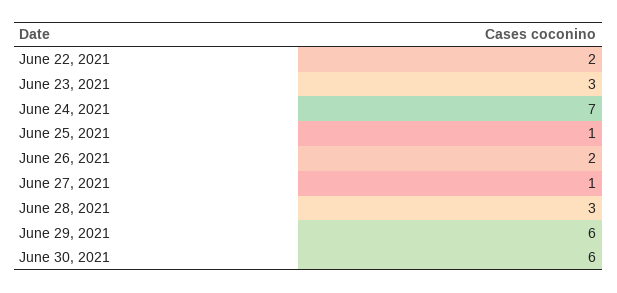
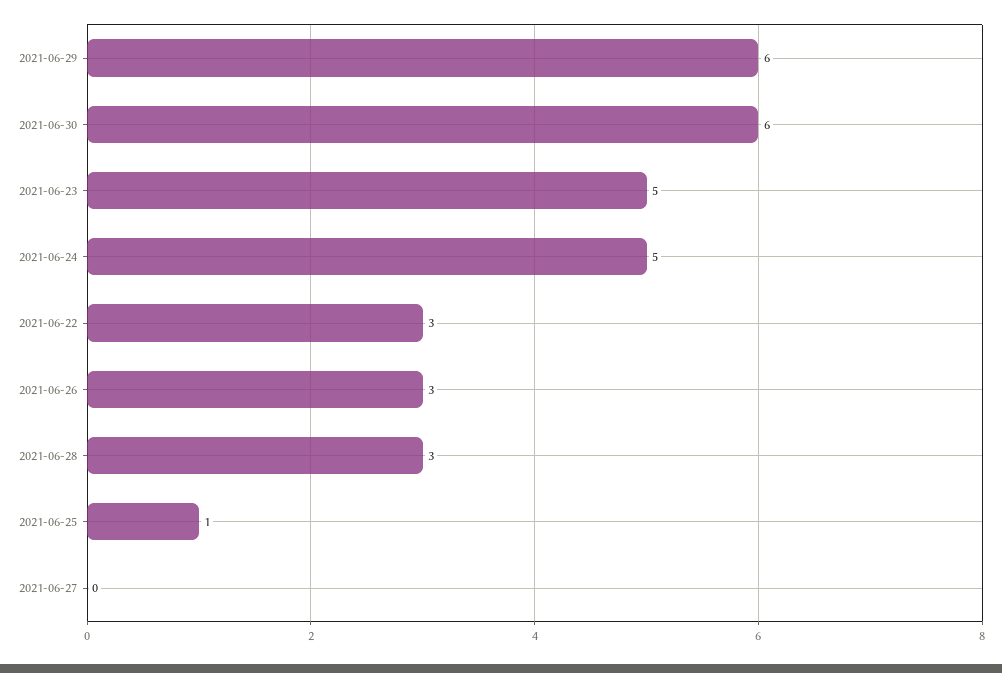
June 22, 2021: 2 -> 3
June 23, 2021: 3 -> 5
June 24, 2021: 7 -> 5
June 26, 2021: 2 -> 3
June 27, 2021: 1 -> 0

